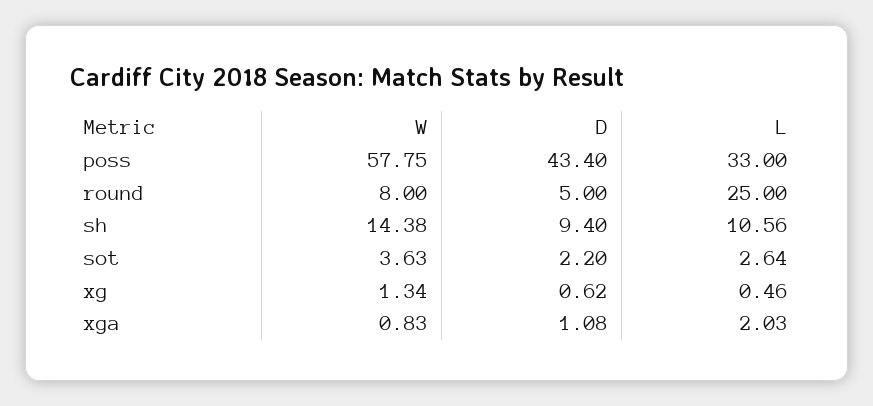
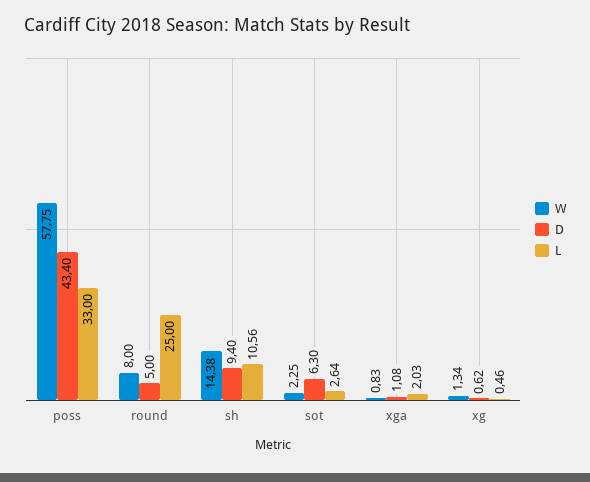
W, sot: 3.63 -> 2.25
D, sot: 2.2 -> 6.3

